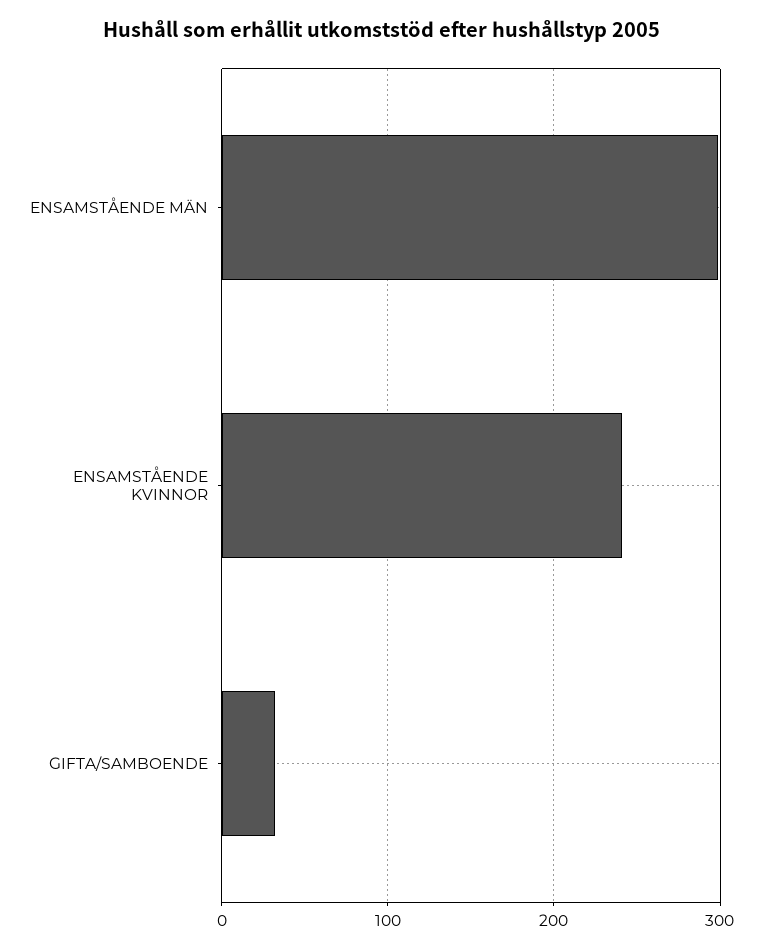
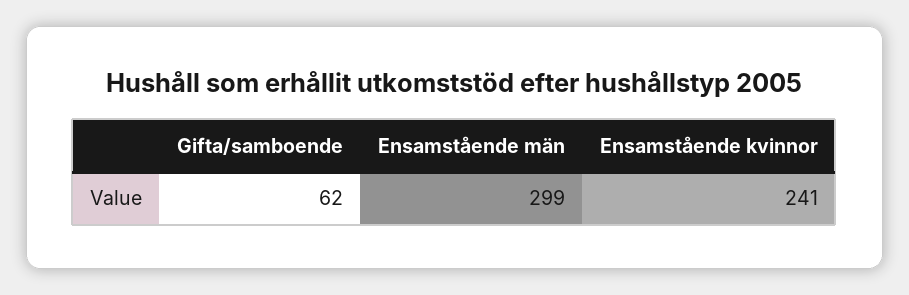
GIFTA/SAMBOENDE: 30 -> 62

